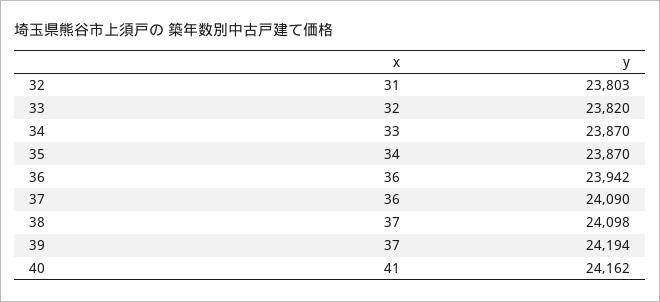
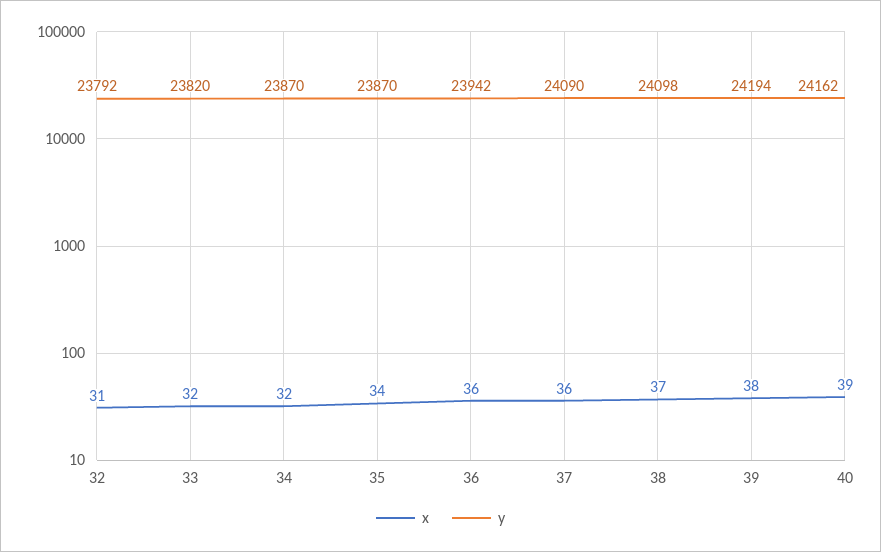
y, 32: 23803 -> 23792
x, 34: 33 -> 32
x, 39: 37 -> 38
x, 40: 41 -> 39

